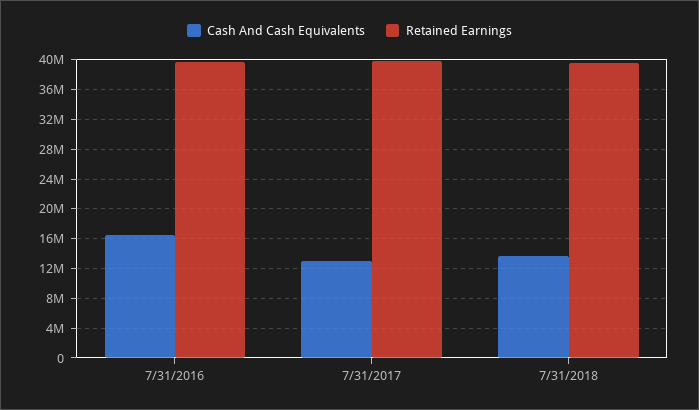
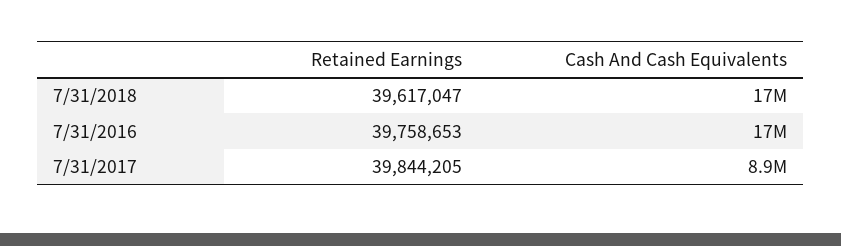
Cash And Cash Equivalents, 7/31/2017: 13000000 -> 8900000
Cash And Cash Equivalents, 7/31/2018: 14000000 -> 17000000

